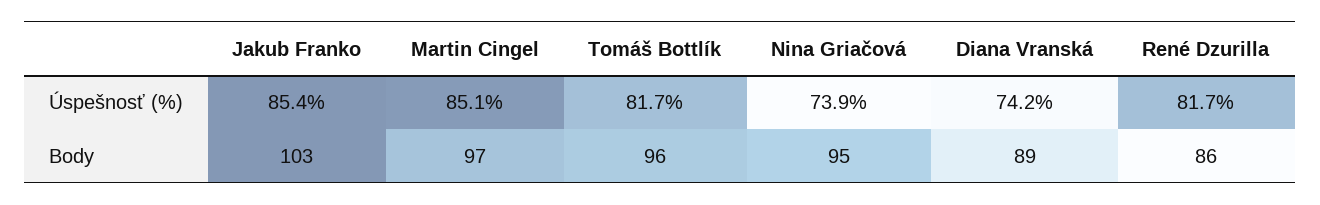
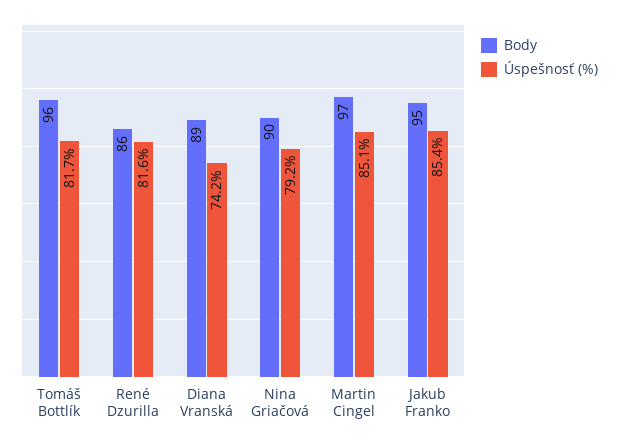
Úspešnosť (%), Nina Griačová: 73.9 -> 79.2
Úspešnosť (%), René Dzurilla: 81.7 -> 81.6
Body, Jakub Franko: 103 -> 95
Body, Nina Griačová: 95 -> 90

